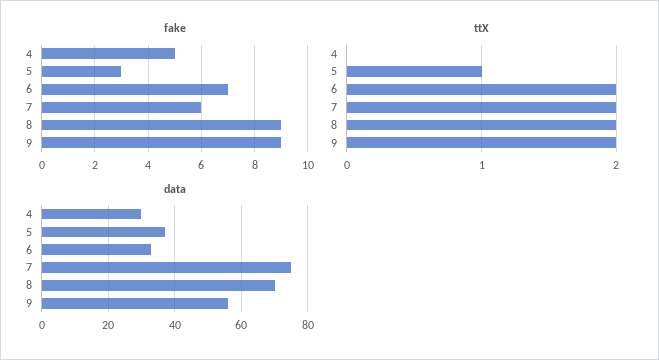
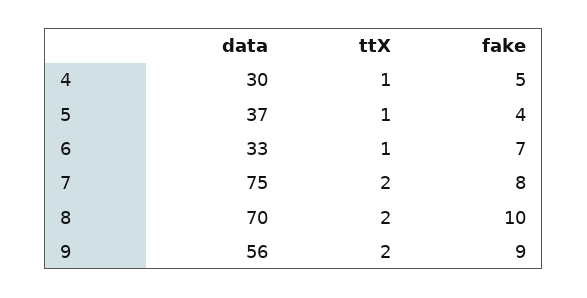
fake, 5: 3 -> 4
fake, 7: 6 -> 8
fake, 8: 9 -> 10
ttX, 4: 0 -> 1
ttX, 6: 2 -> 1

